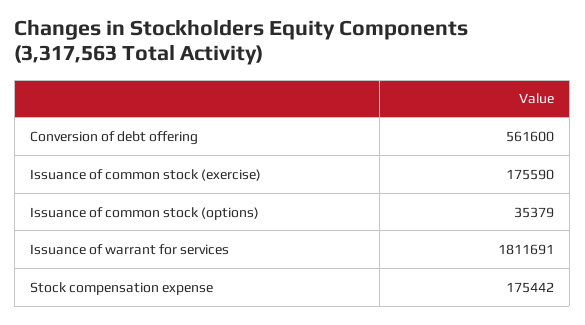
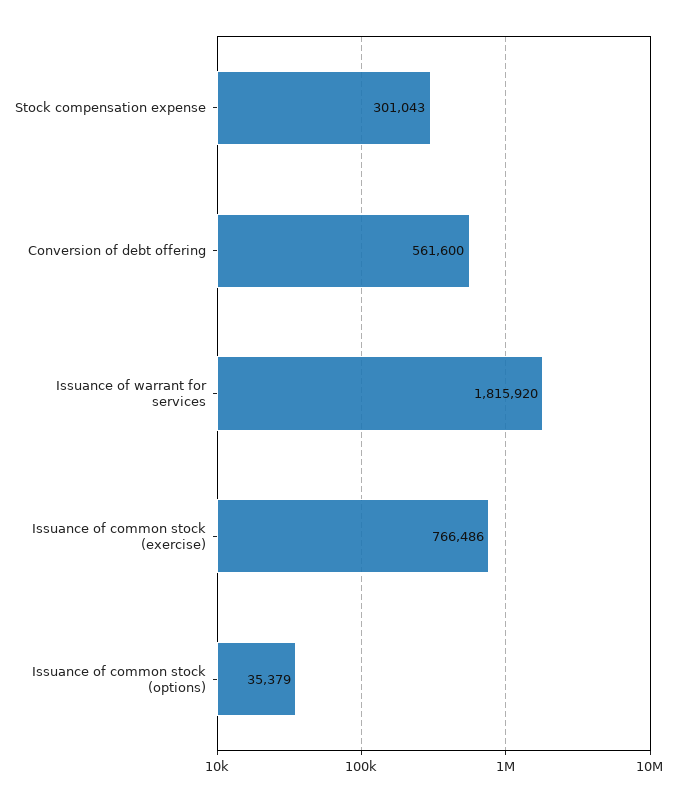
Issuance of common stock (exercise): 175590 -> 766486
Issuance of warrant for services: 1811691 -> 1815920
Stock compensation expense: 175442 -> 301043

